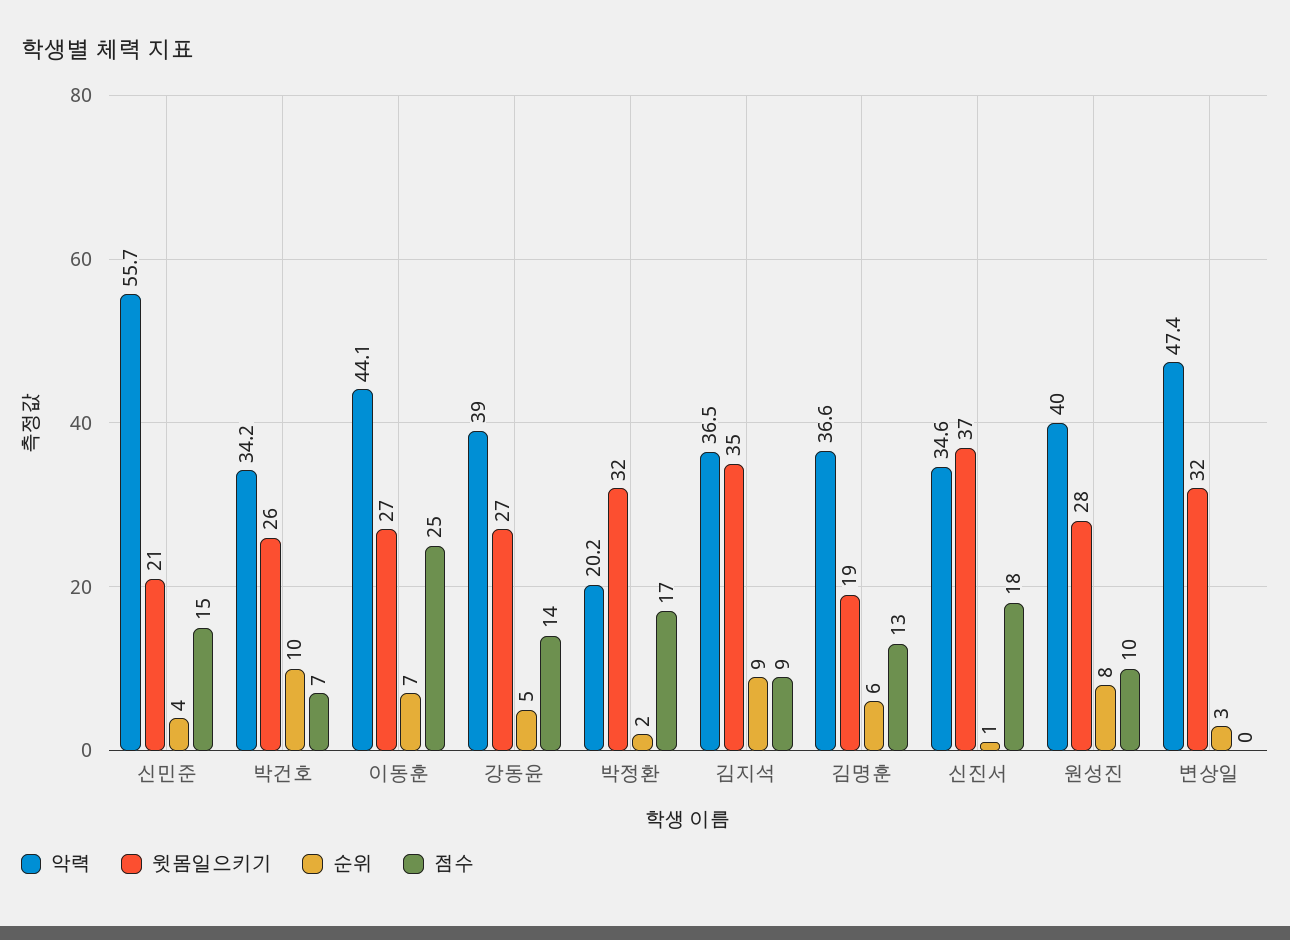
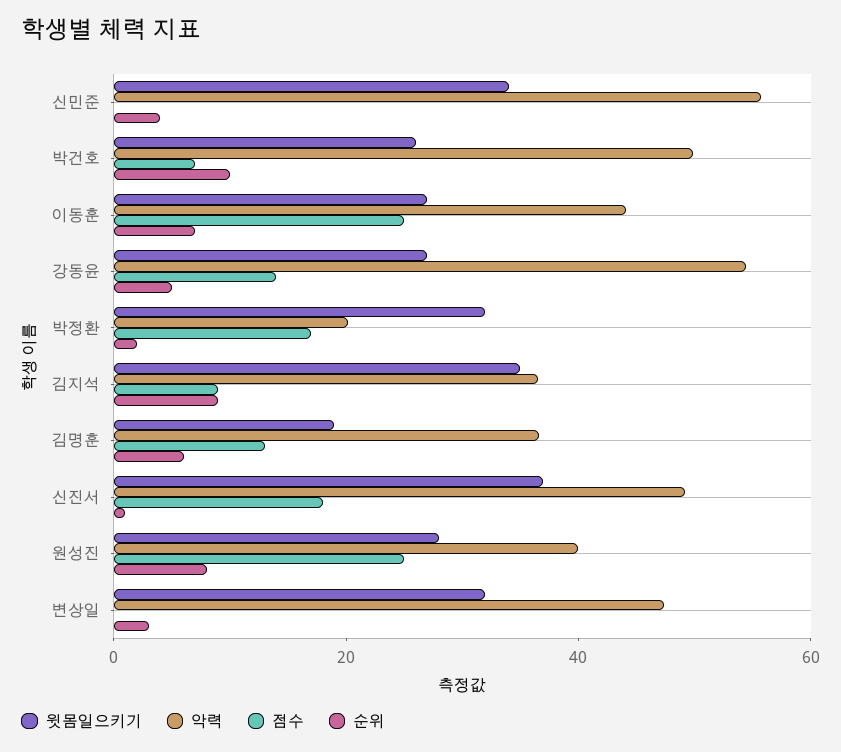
윗몸일으키기, 신민준: 21 -> 35
점수, 신민준: 15 -> 0
악력, 박건호: 34.2 -> 50
악력, 강동윤: 39 -> 55
악력, 신진서: 34.6 -> 50
점수, 원성진: 10 -> 25

